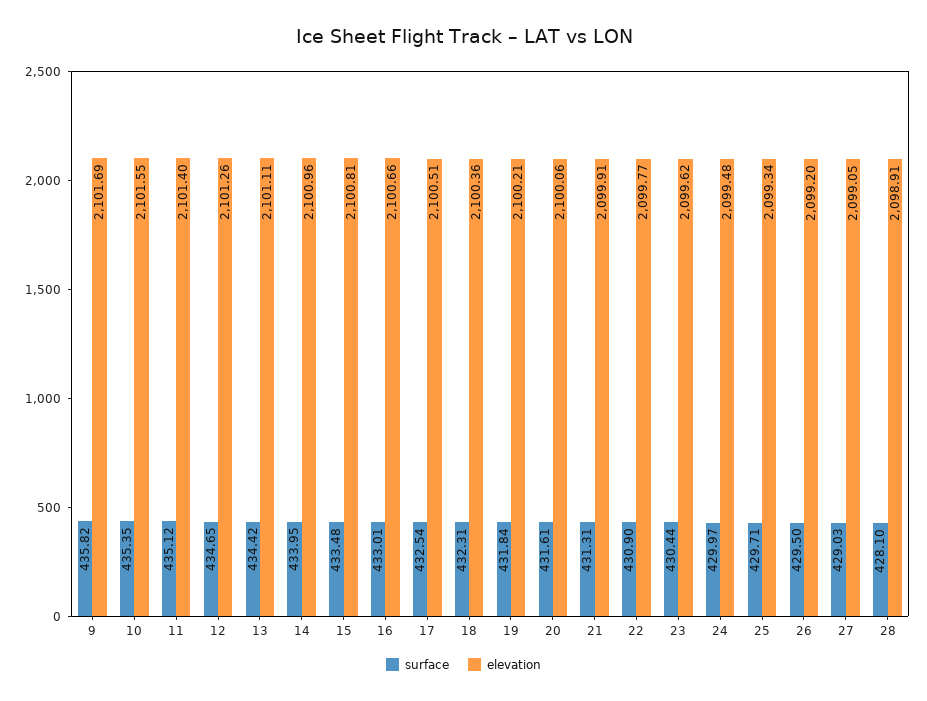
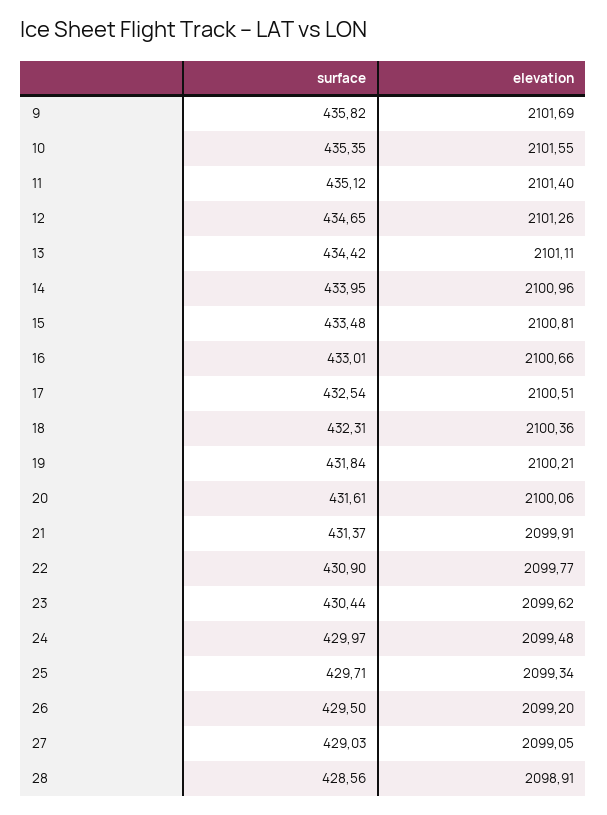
surface, 21: 431.31 -> 431.37
surface, 28: 428.1 -> 428.56

